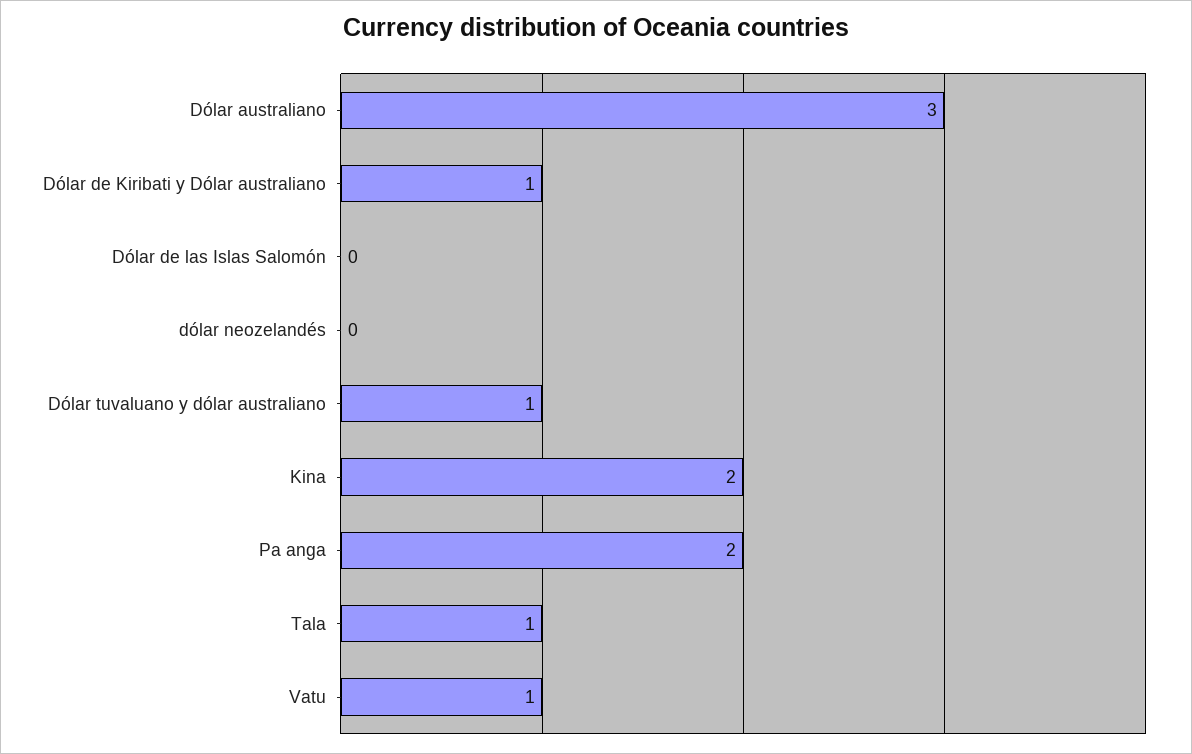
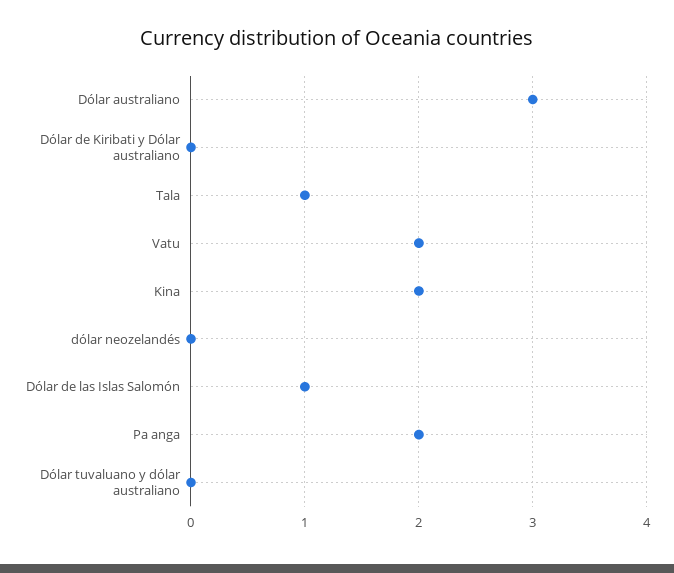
Dólar de Kiribati y Dólar australiano: 1 -> 0
Dólar de las Islas Salomón: 0 -> 1
Dólar tuvaluano y dólar australiano: 1 -> 0
Vatu: 1 -> 2

